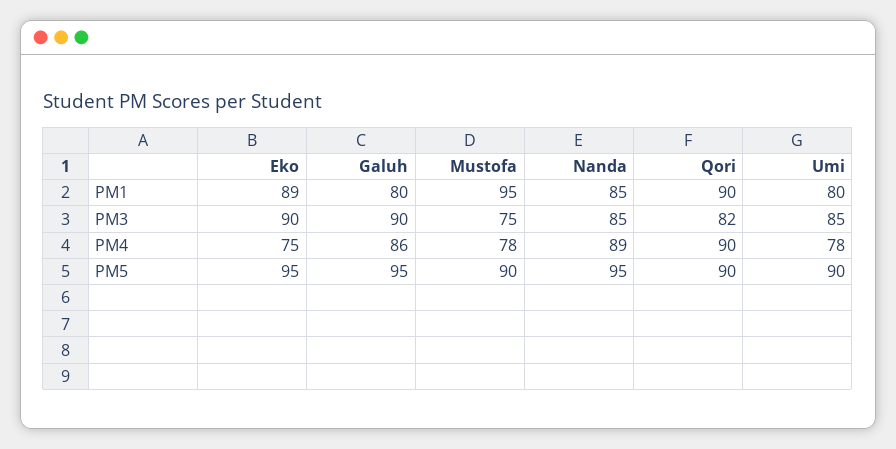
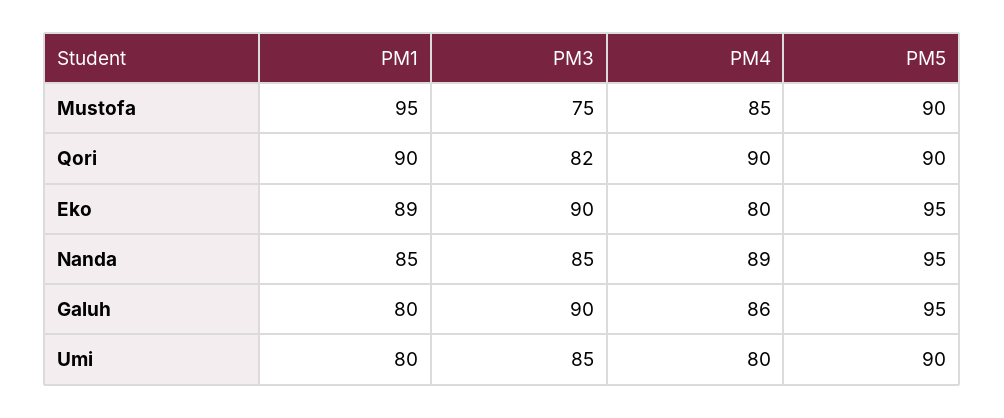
Eko, PM4: 75 -> 80
Mustofa, PM4: 78 -> 85
Umi, PM4: 78 -> 80

